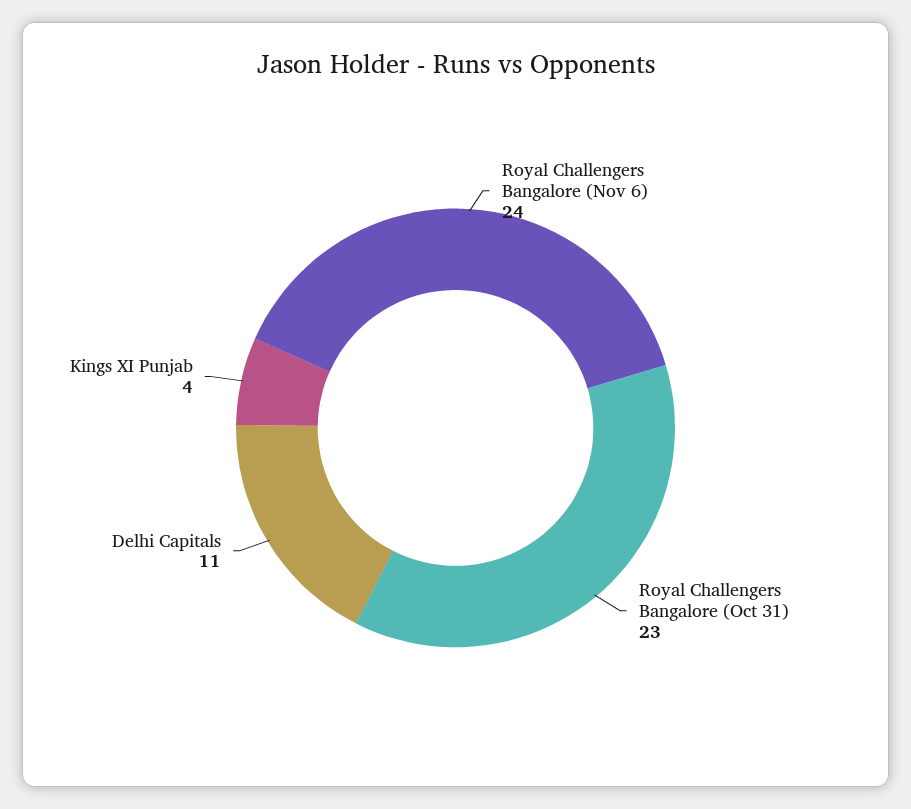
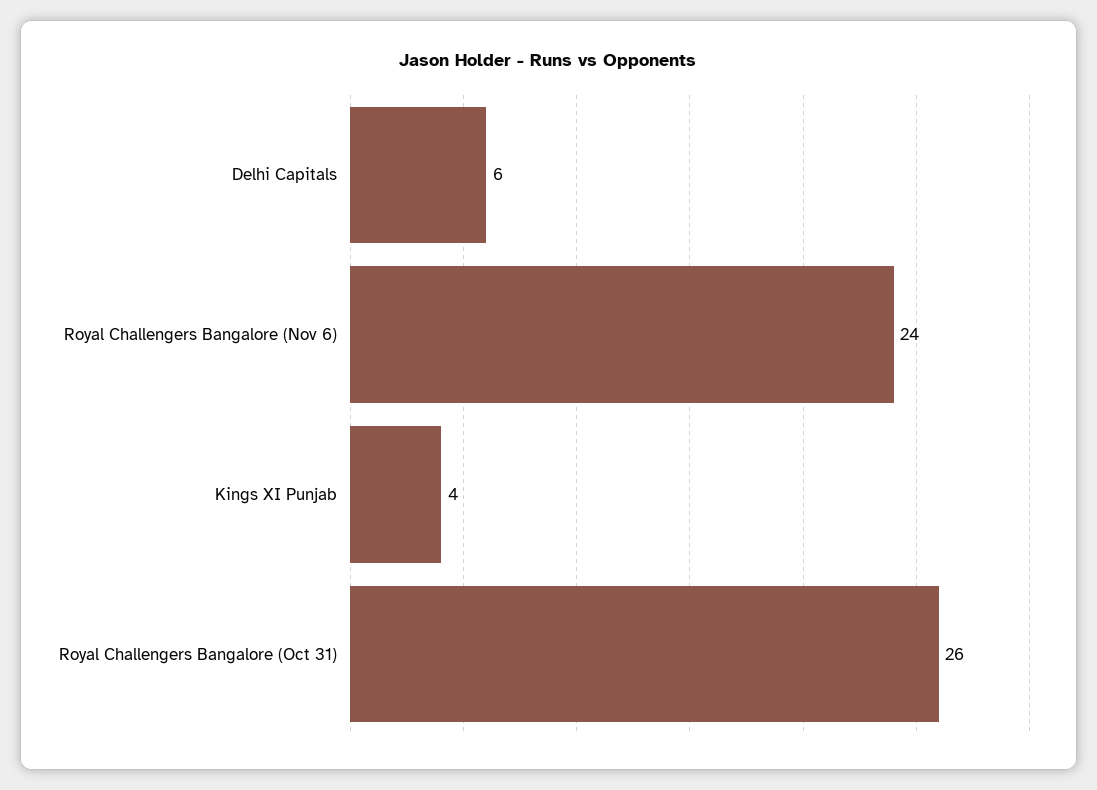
Royal Challengers Bangalore (Oct 31): 23 -> 26
Delhi Capitals: 11 -> 6

